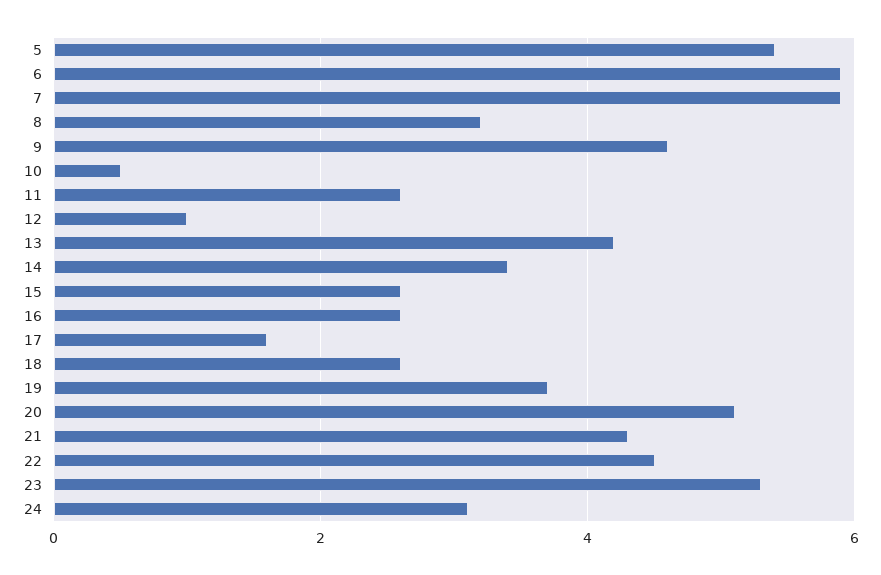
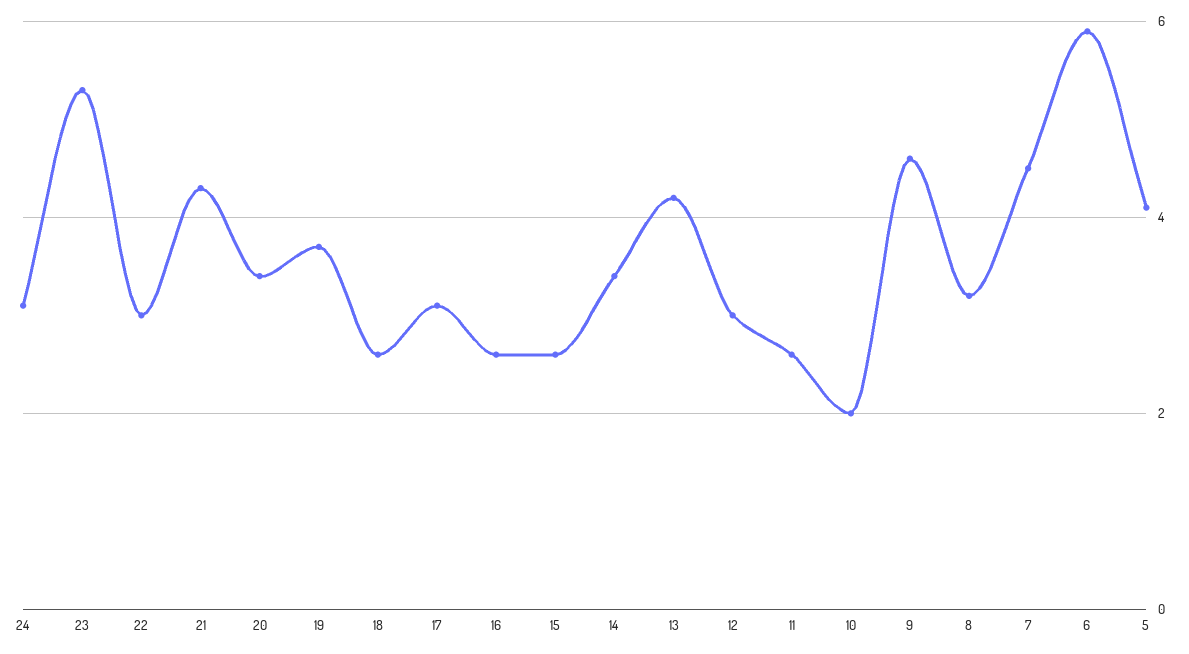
5: 5.5 -> 4
7: 6 -> 4.5
10: 0.5 -> 2
12: 1 -> 3
17: 1.5 -> 3
20: 5 -> 3.5
22: 4.5 -> 3

